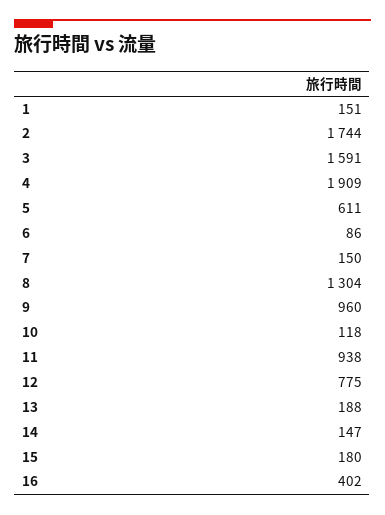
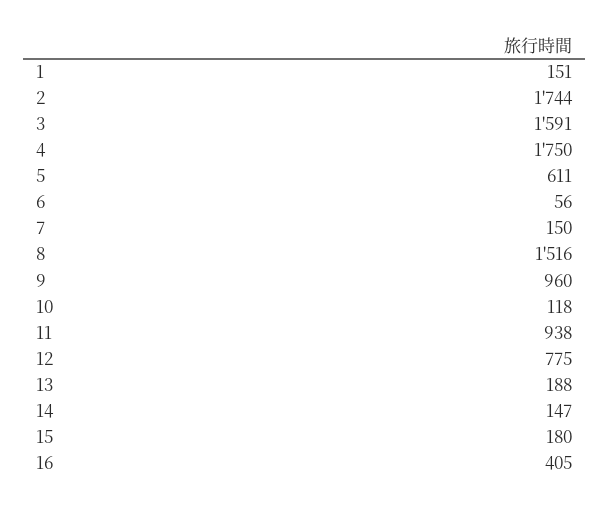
4: 1909 -> 1750
6: 86 -> 56
8: 1304 -> 1516
16: 402 -> 405

